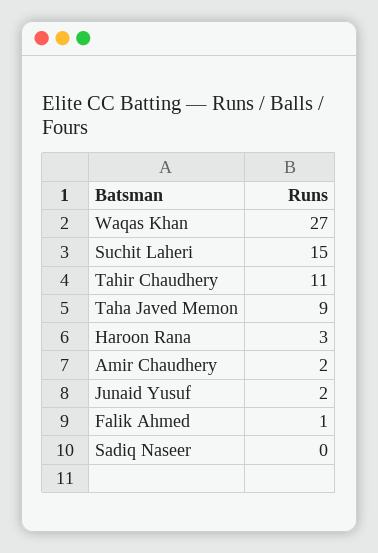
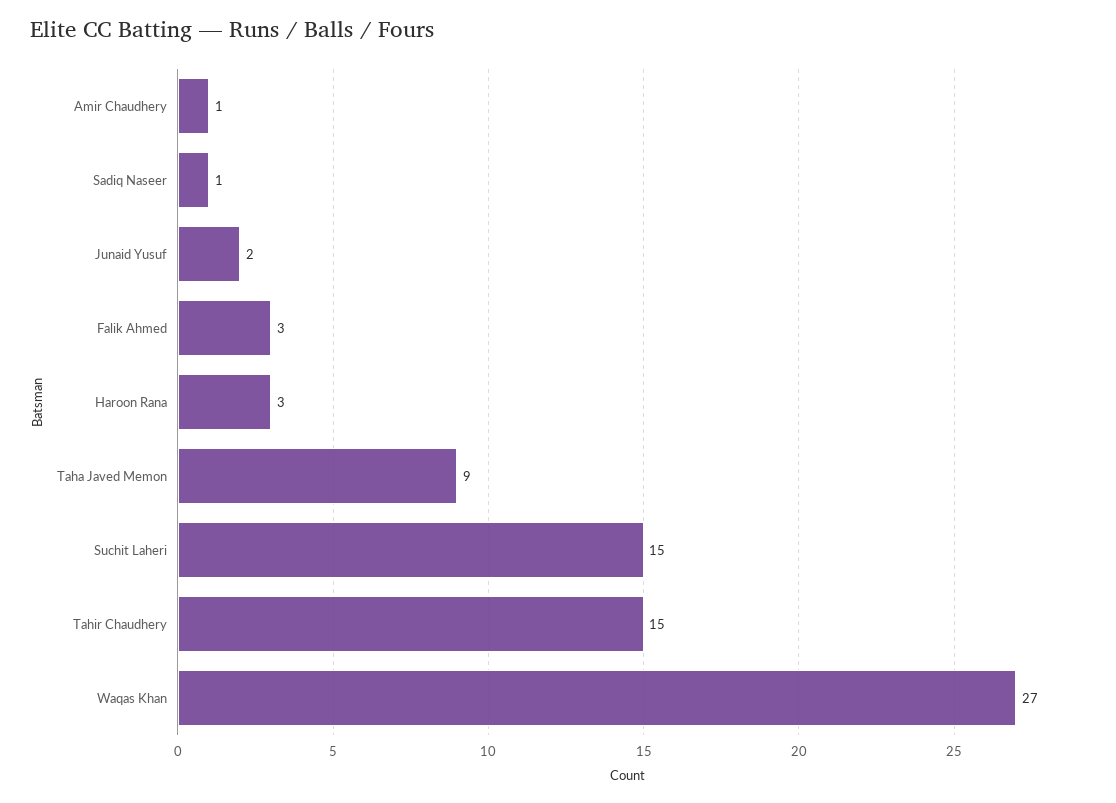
Tahir Chaudhery: 11 -> 15
Amir Chaudhery: 2 -> 1
Falik Ahmed: 1 -> 3
Sadiq Naseer: 0 -> 1

